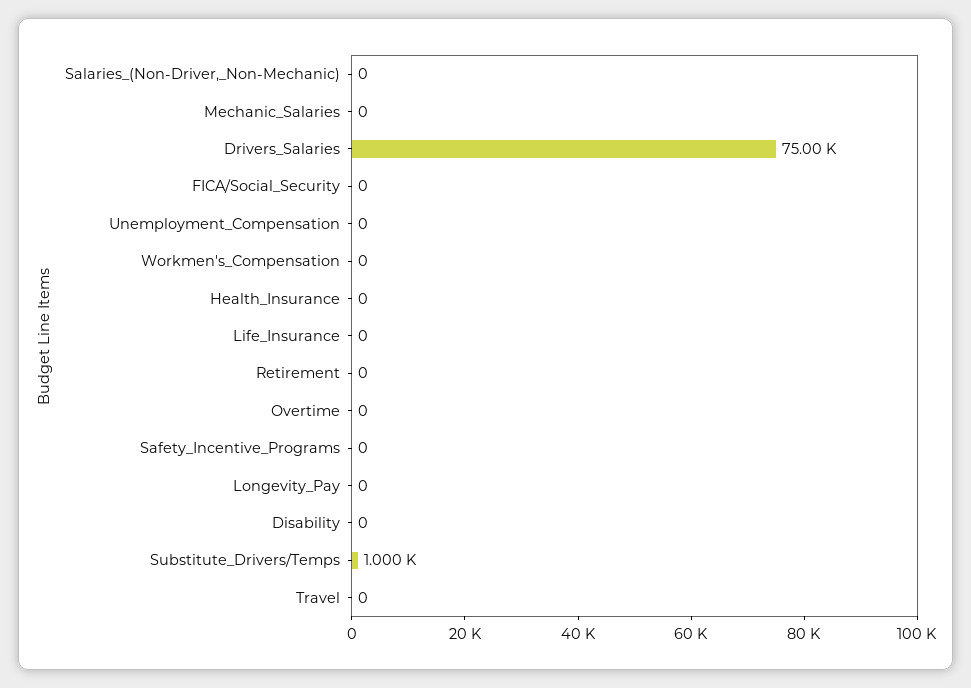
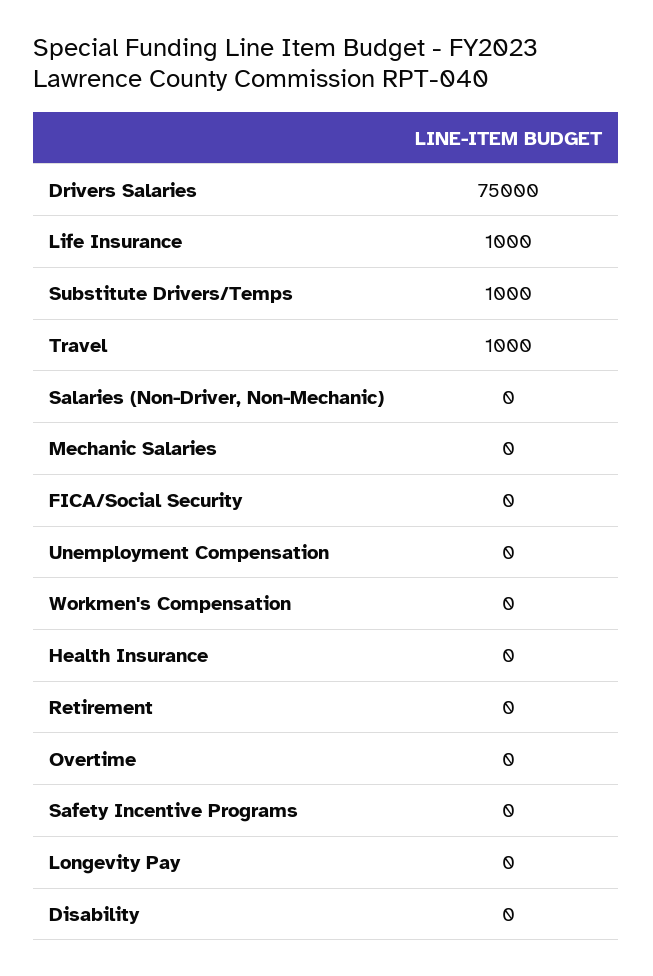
Life_Insurance: 0 -> 1000
Travel: 0 -> 1000

